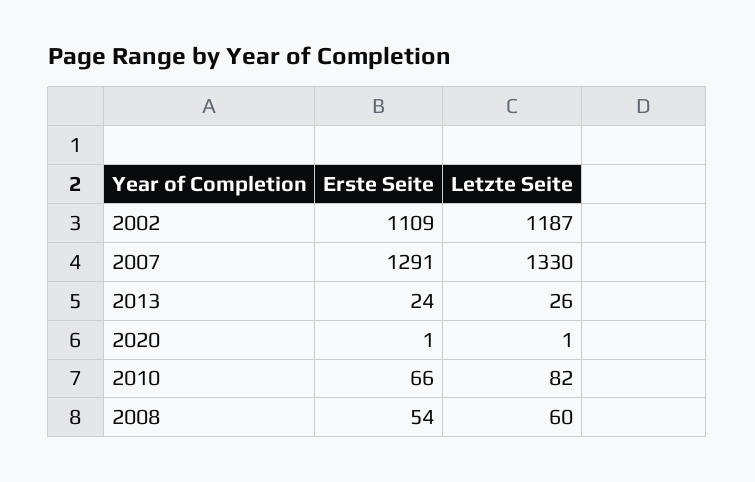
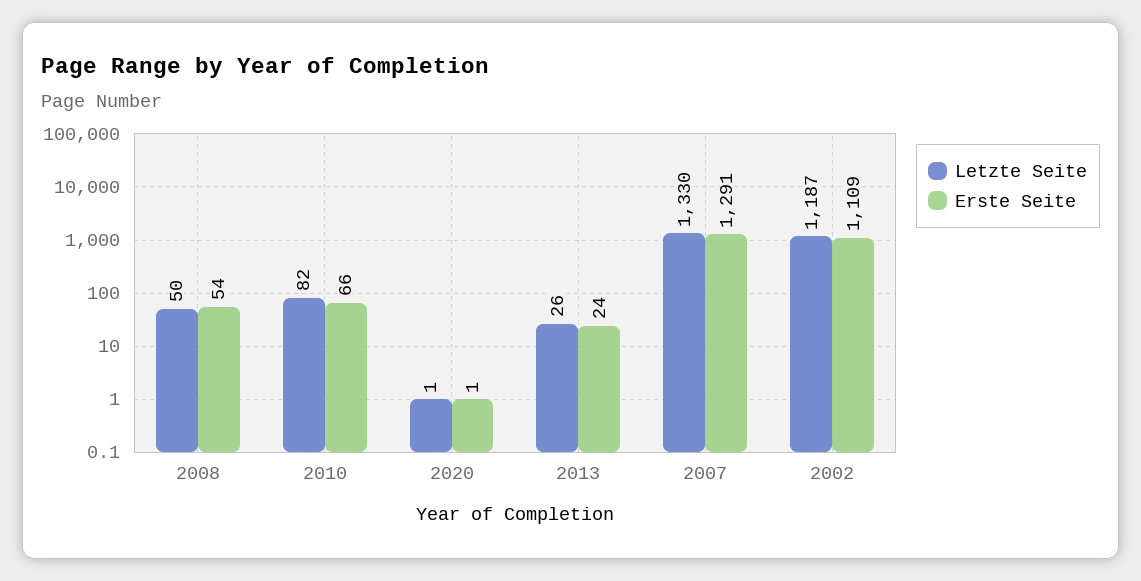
Letzte Seite, 2008: 60 -> 50

